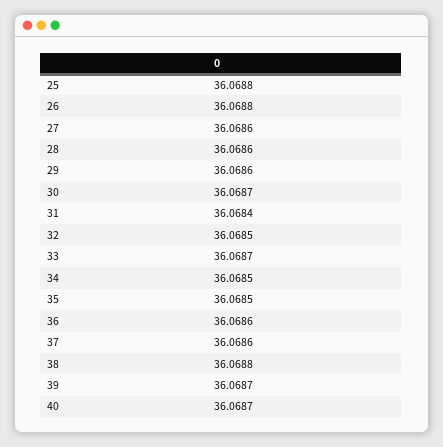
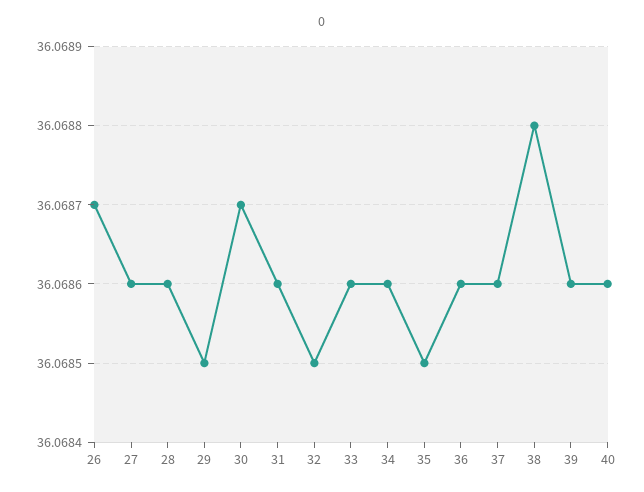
25: 36.0688 -> none
26: 36.0688 -> 36.0687
29: 36.0686 -> 36.0685
31: 36.0684 -> 36.0686
33: 36.0687 -> 36.0686
34: 36.0685 -> 36.0686
39: 36.0687 -> 36.0686
40: 36.0687 -> 36.0686

